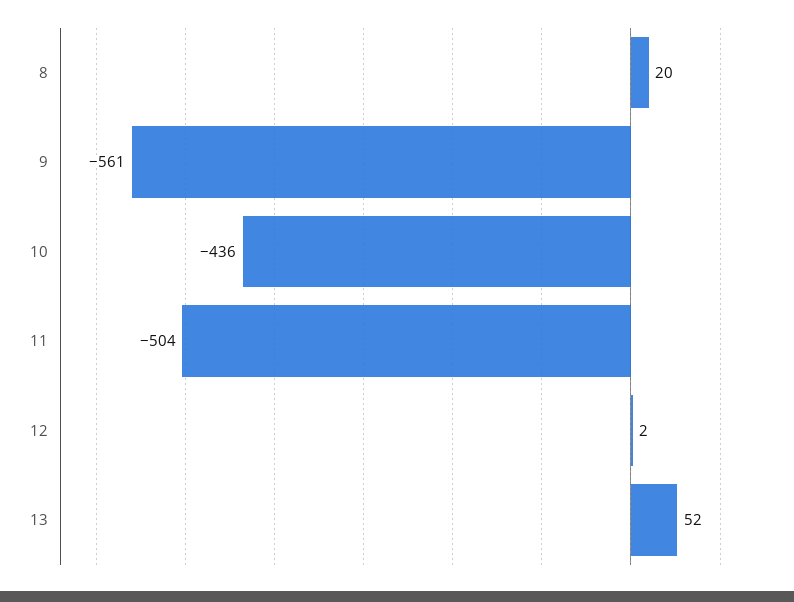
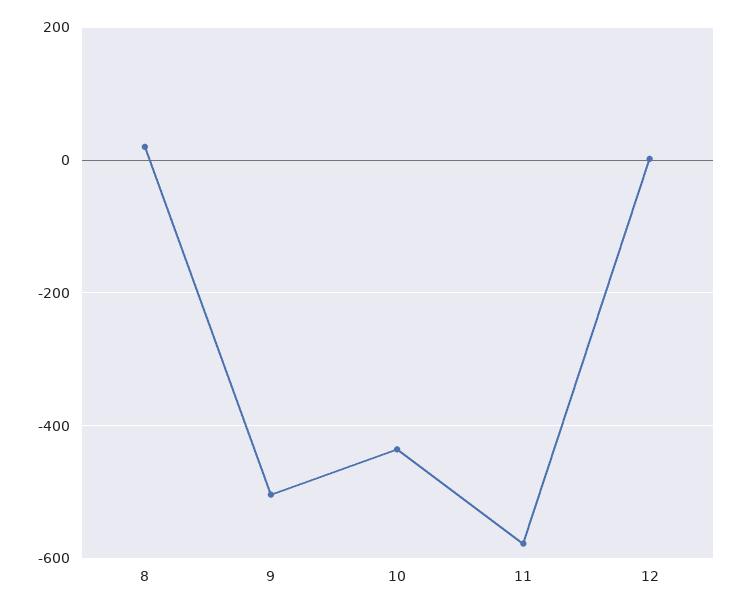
9: -561 -> -500
11: -504 -> -580
13: 52 -> none

